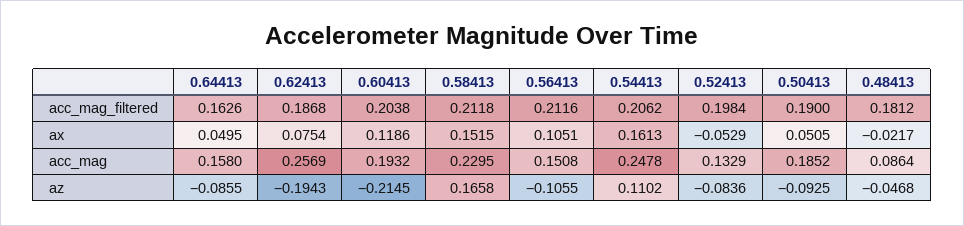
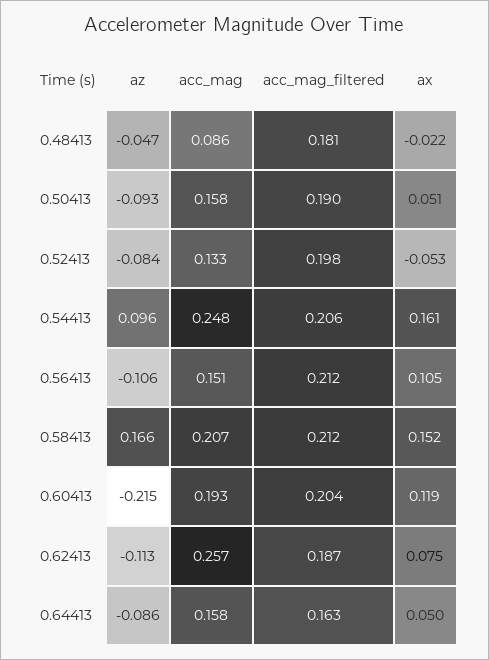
0.58413, acc_mag: 0.2295 -> 0.207
0.50413, acc_mag: 0.1852 -> 0.158
0.62413, az: -0.1943 -> -0.113
0.54413, az: 0.1102 -> 0.096

